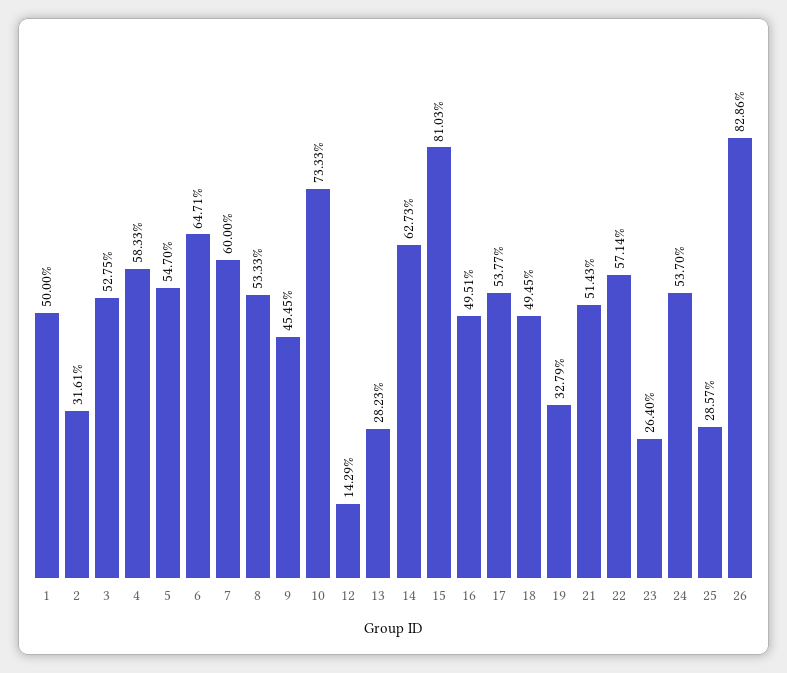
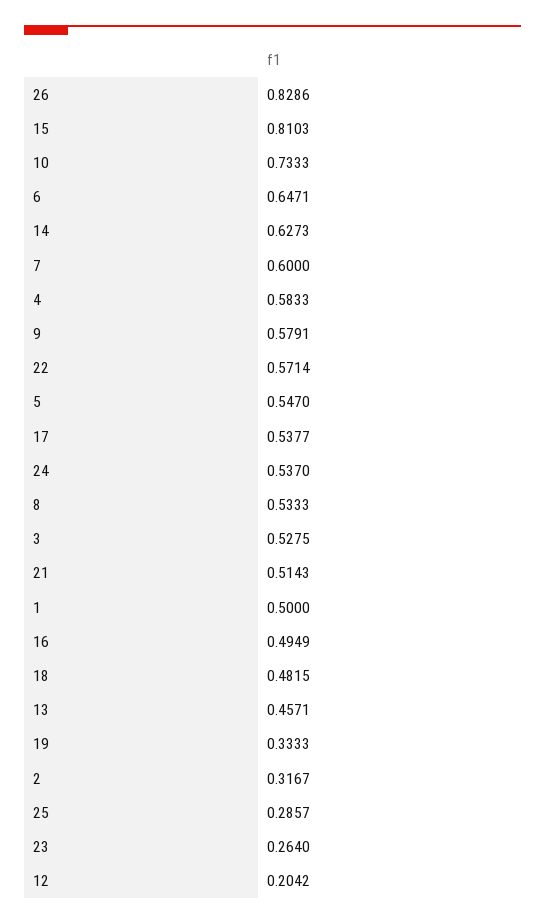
2: 0.3161 -> 0.3167
9: 0.4545 -> 0.5791
12: 0.1429 -> 0.2042
13: 0.2823 -> 0.4571
16: 0.4951 -> 0.4949
18: 0.4945 -> 0.4815
19: 0.3279 -> 0.3333

